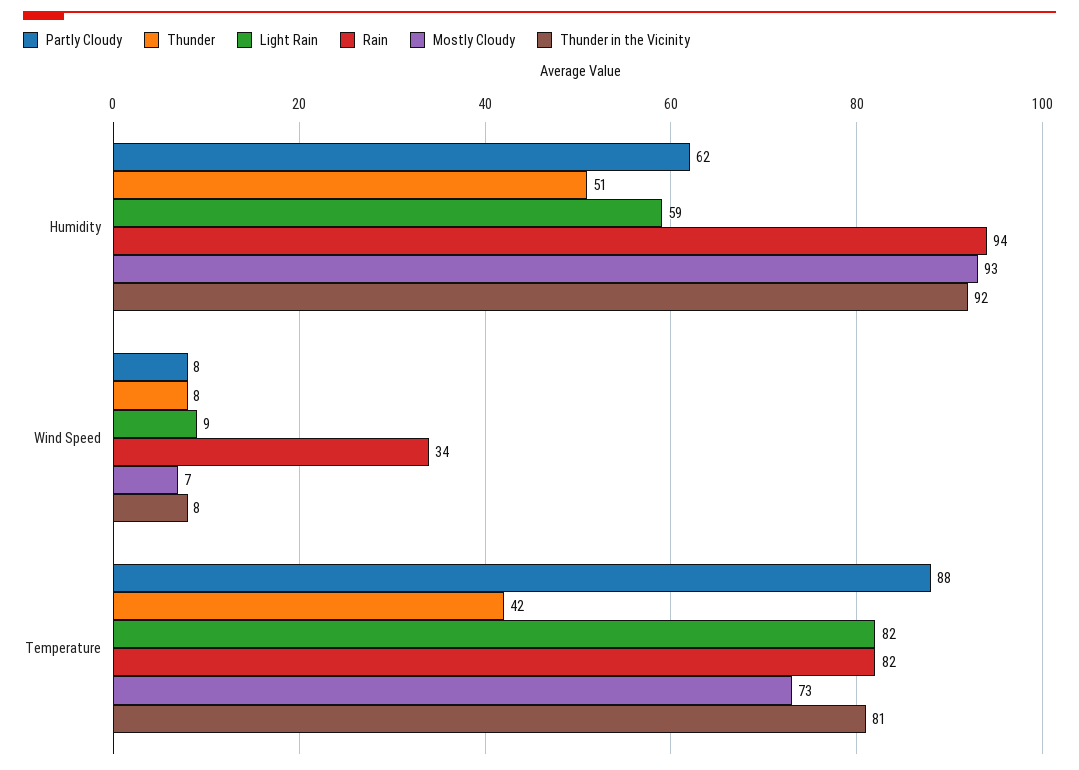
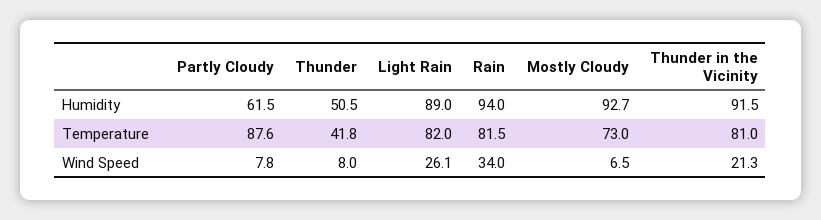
Light Rain, Humidity: 59 -> 89
Light Rain, Wind Speed: 9 -> 26.1
Thunder in the Vicinity, Wind Speed: 8 -> 21.3

